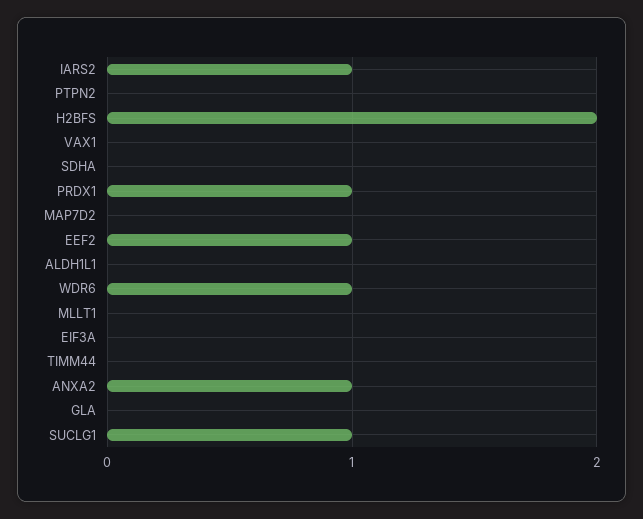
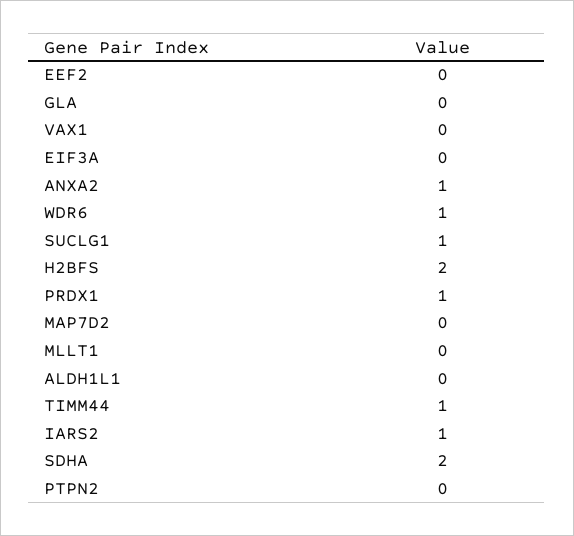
SDHA: 0 -> 2
EEF2: 1 -> 0
TIMM44: 0 -> 1

